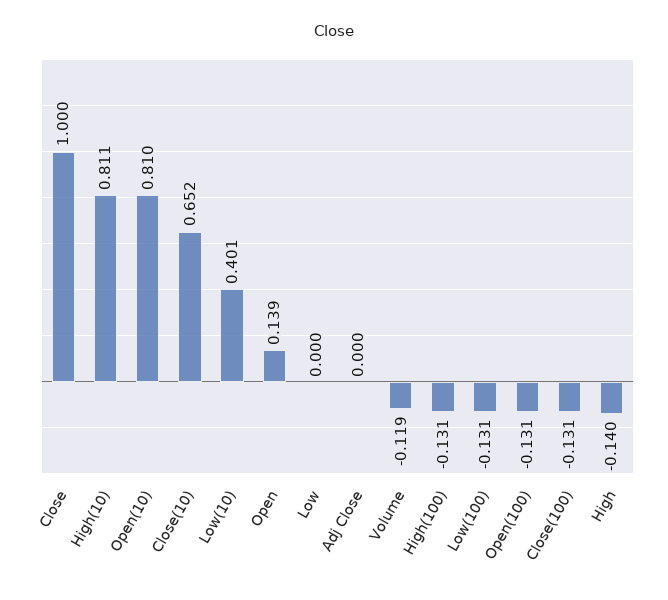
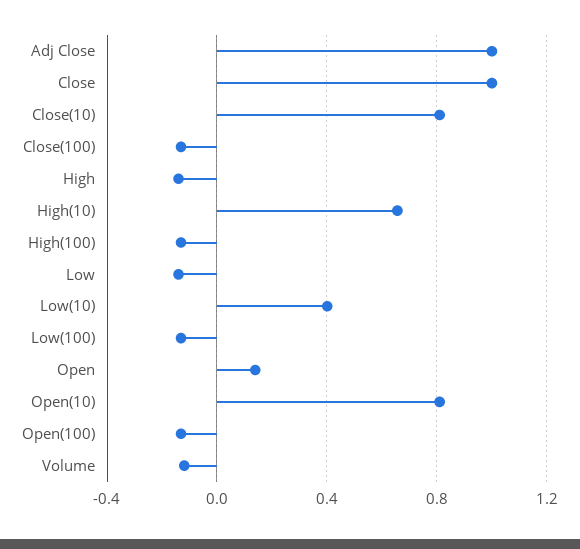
High(10): 0.811 -> 0.65
Close(10): 0.652 -> 0.8
Low: 0 -> -0.15
Adj Close: 0 -> 1

